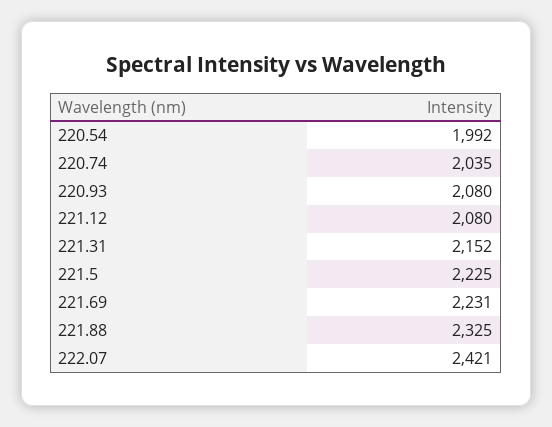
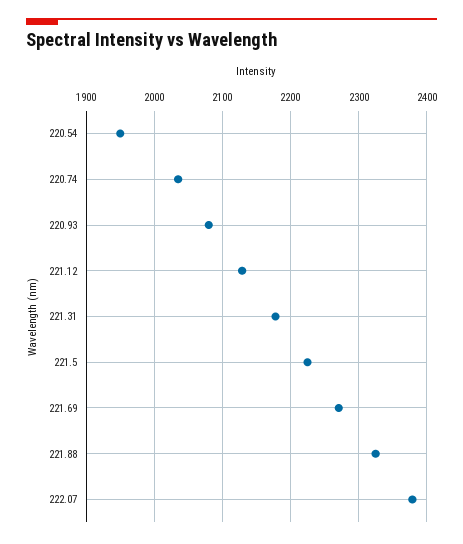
220.54: 1992 -> 1950
221.12: 2080 -> 2130
221.31: 2152 -> 2180
221.69: 2231 -> 2270
222.07: 2421 -> 2380

